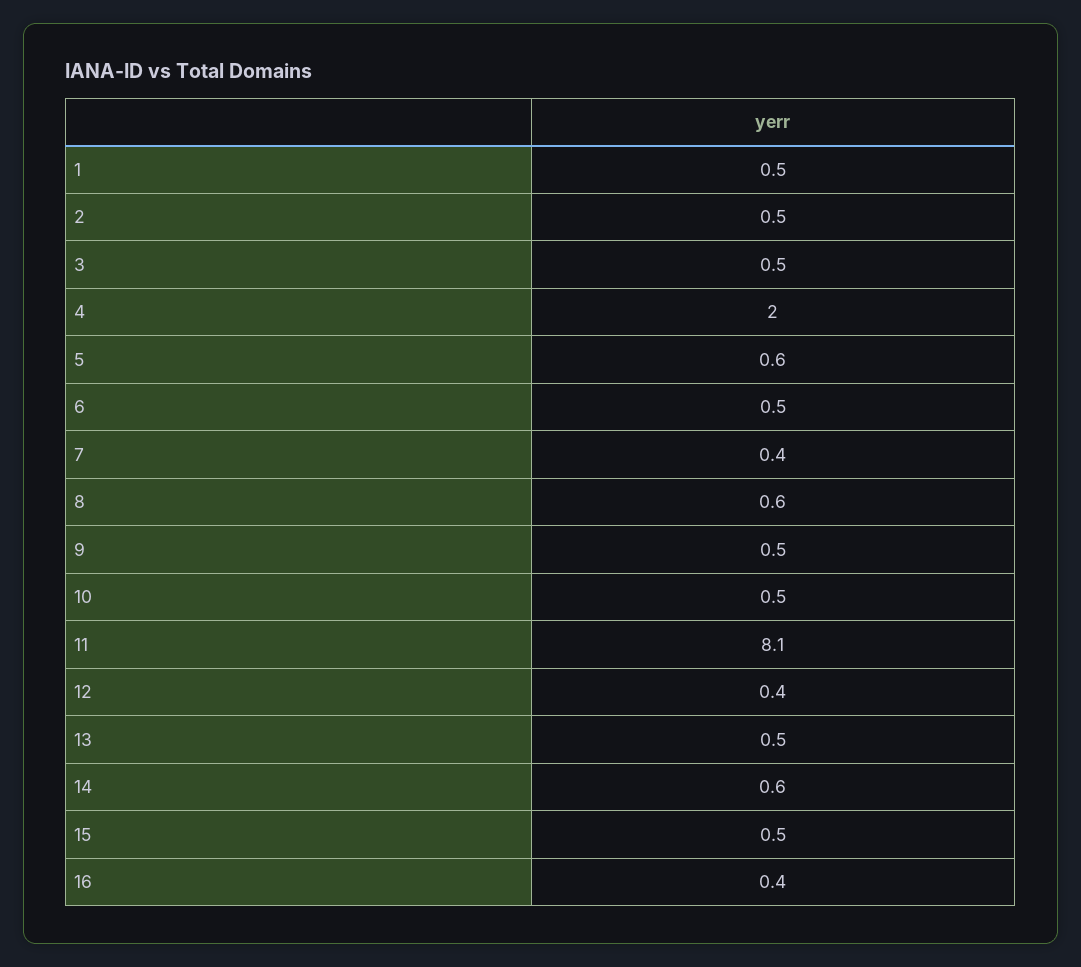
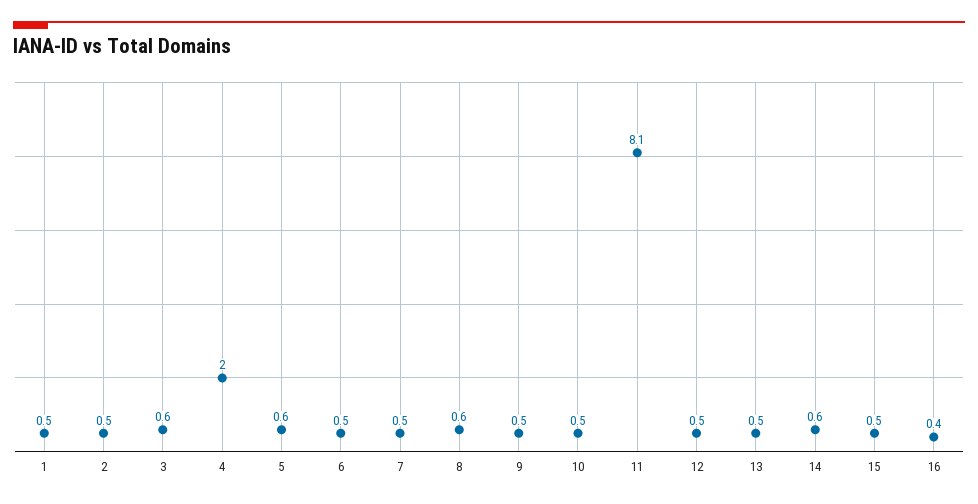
3: 0.5 -> 0.6
7: 0.4 -> 0.5
12: 0.4 -> 0.5

